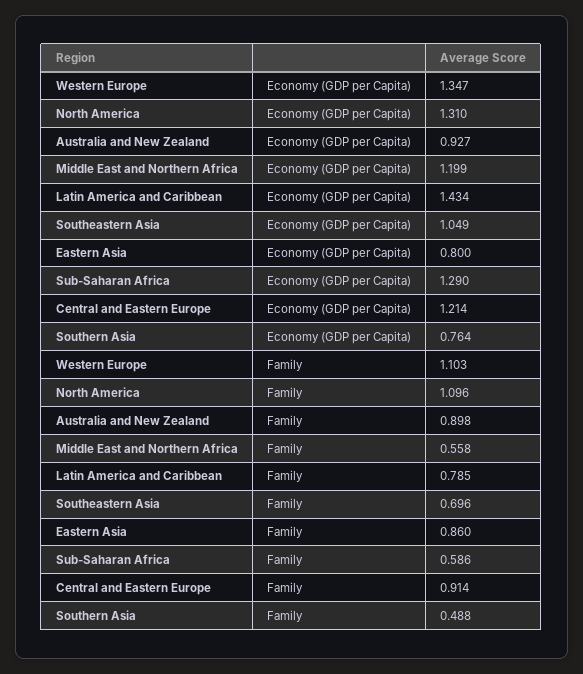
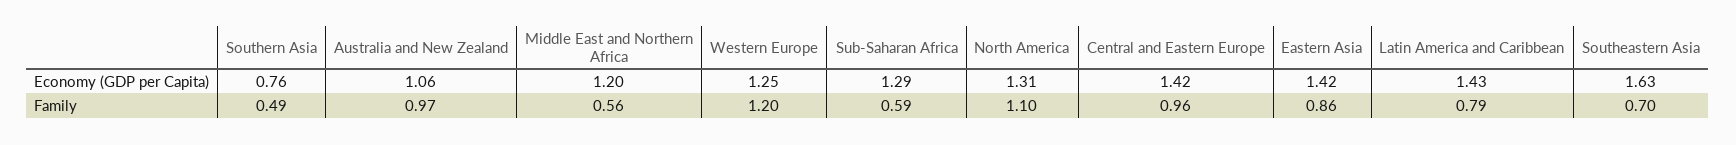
Western Europe, Economy (GDP per Capita): 1.347 -> 1.25
Australia and New Zealand, Economy (GDP per Capita): 0.927 -> 1.06
Southeastern Asia, Economy (GDP per Capita): 1.049 -> 1.63
Eastern Asia, Economy (GDP per Capita): 0.8 -> 1.42
Central and Eastern Europe, Economy (GDP per Capita): 1.214 -> 1.42
Western Europe, Family: 1.103 -> 1.2
Australia and New Zealand, Family: 0.898 -> 0.97
Central and Eastern Europe, Family: 0.914 -> 0.96

